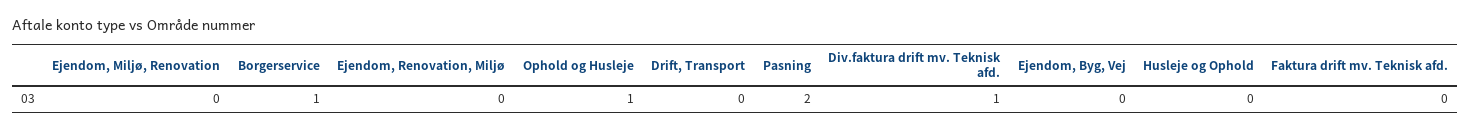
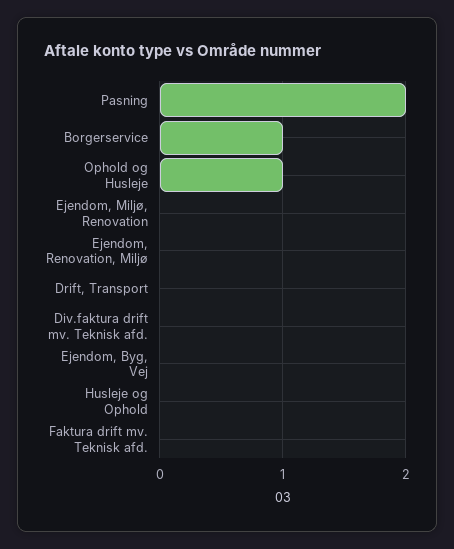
Div.faktura drift mv. Teknisk afd.: 1 -> 0

